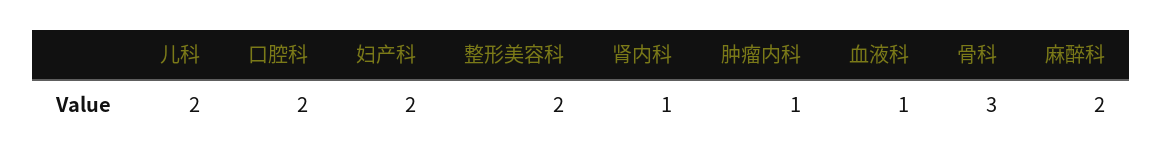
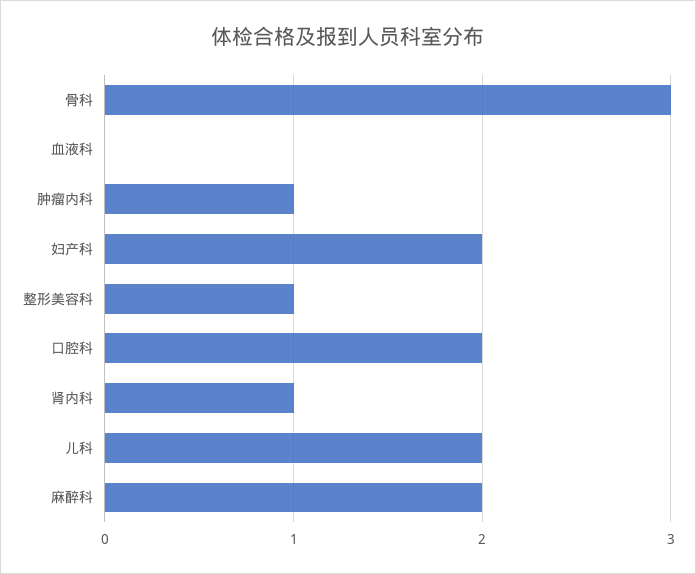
整形美容科: 2 -> 1
血液科: 1 -> 0

